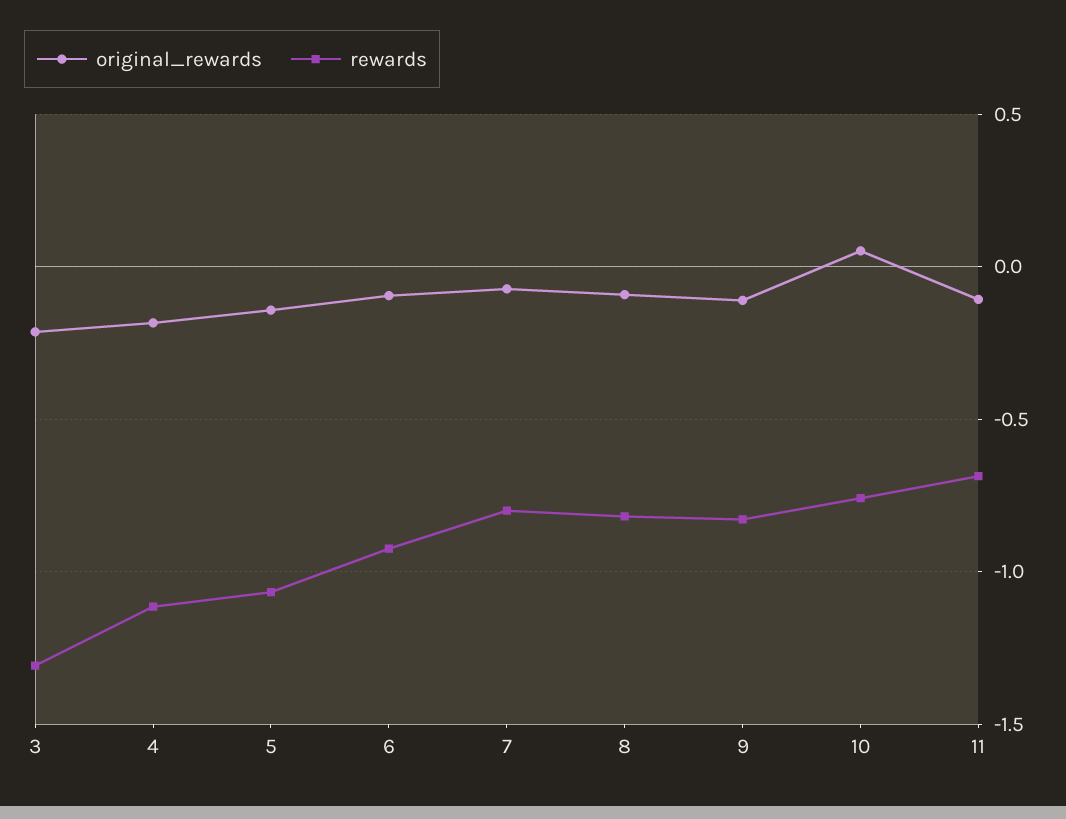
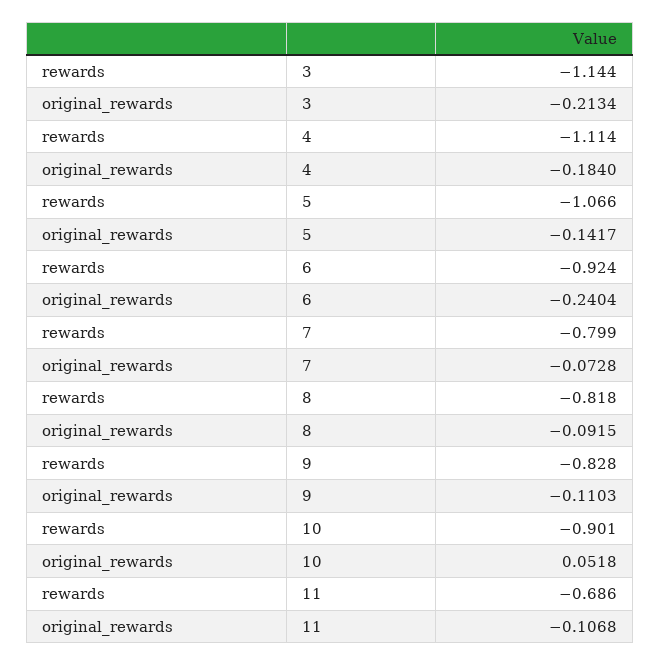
rewards, 3: -1.3 -> -1.144
original_rewards, 6: -0.1 -> -0.2404
rewards, 10: -0.75 -> -0.901

